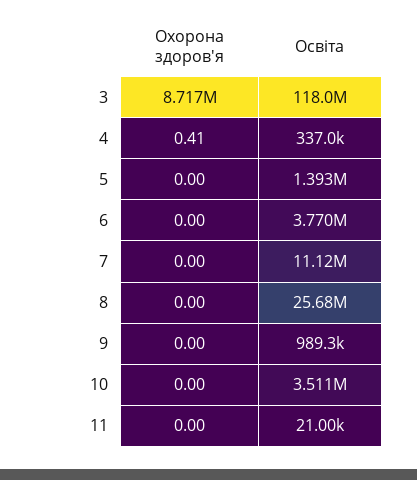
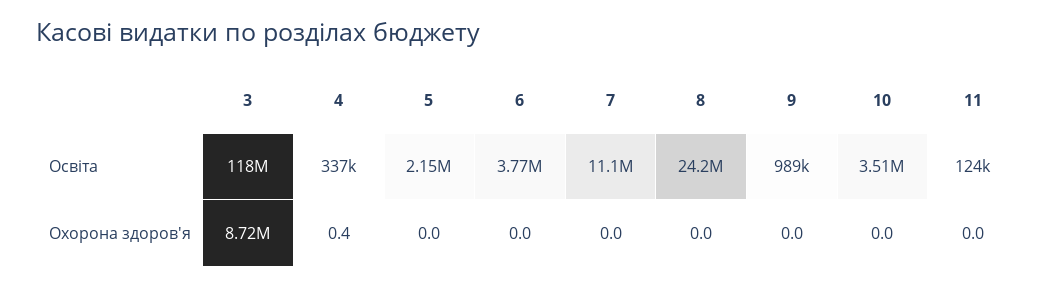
Освіта, 5: 1393000 -> 2150000
Освіта, 8: 25680000 -> 24200000
Освіта, 11: 21000 -> 124000

